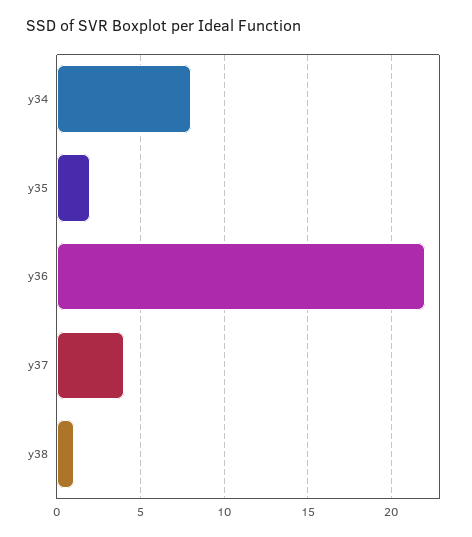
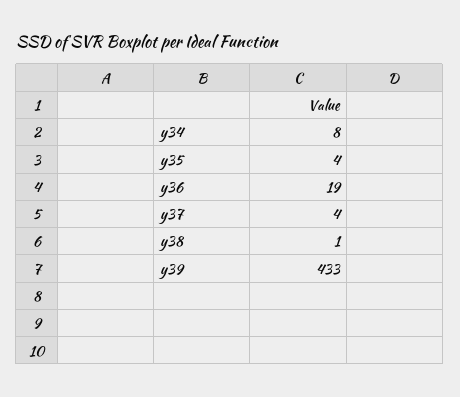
y35: 2 -> 4
y36: 22 -> 19
y39: none -> 433

